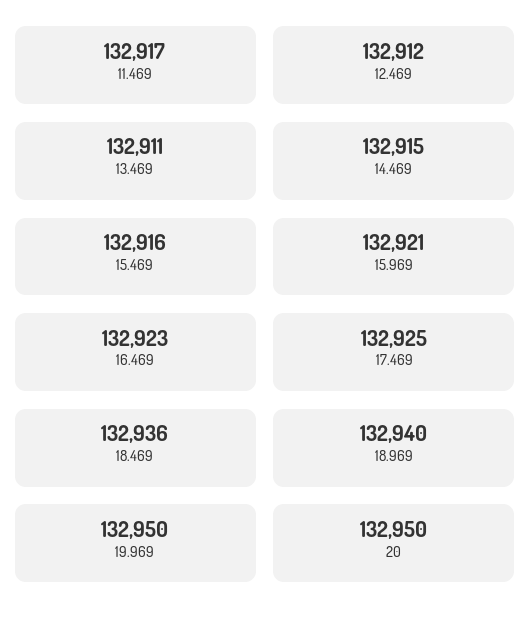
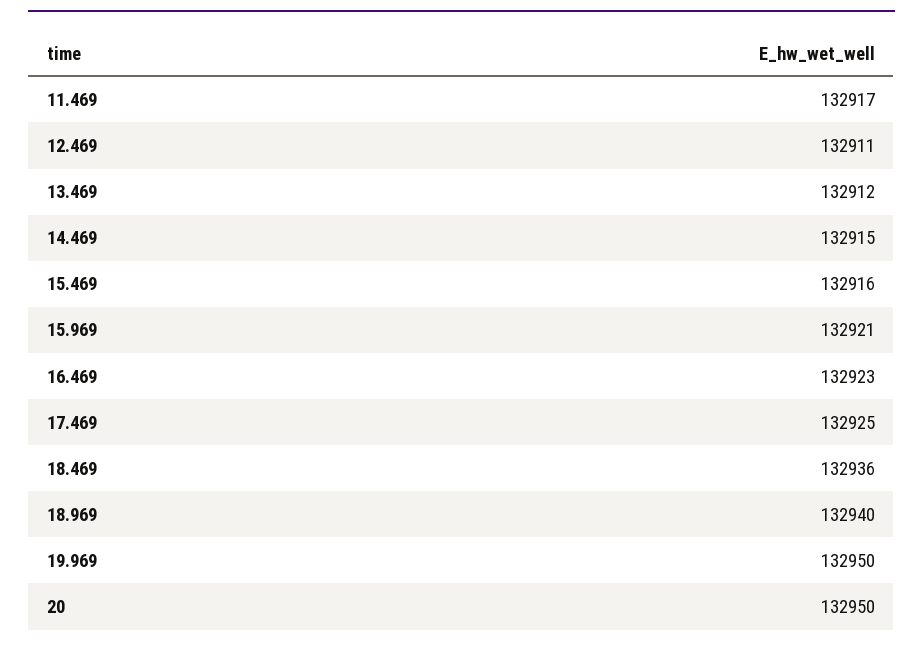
12.469: 132912 -> 132911
13.469: 132911 -> 132912

